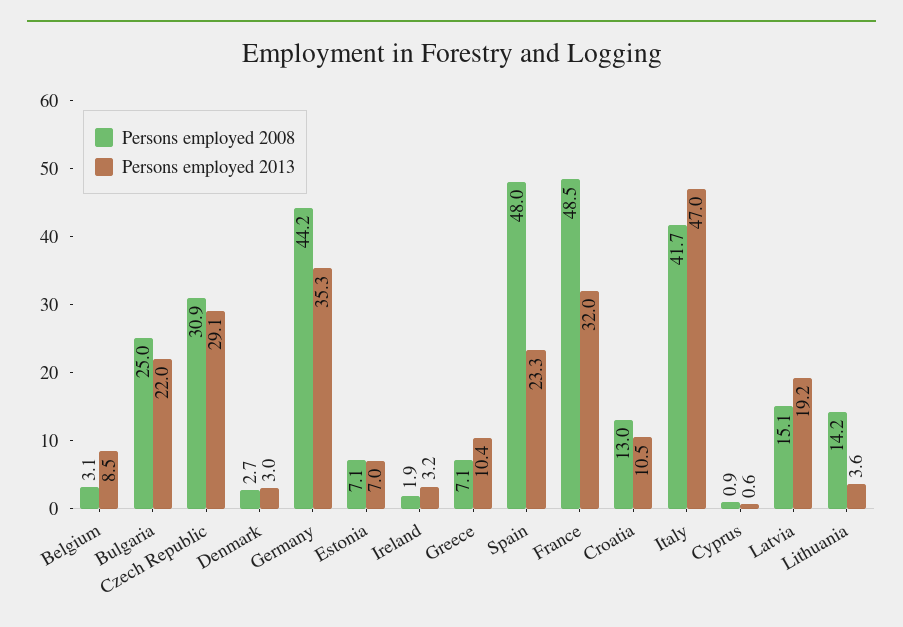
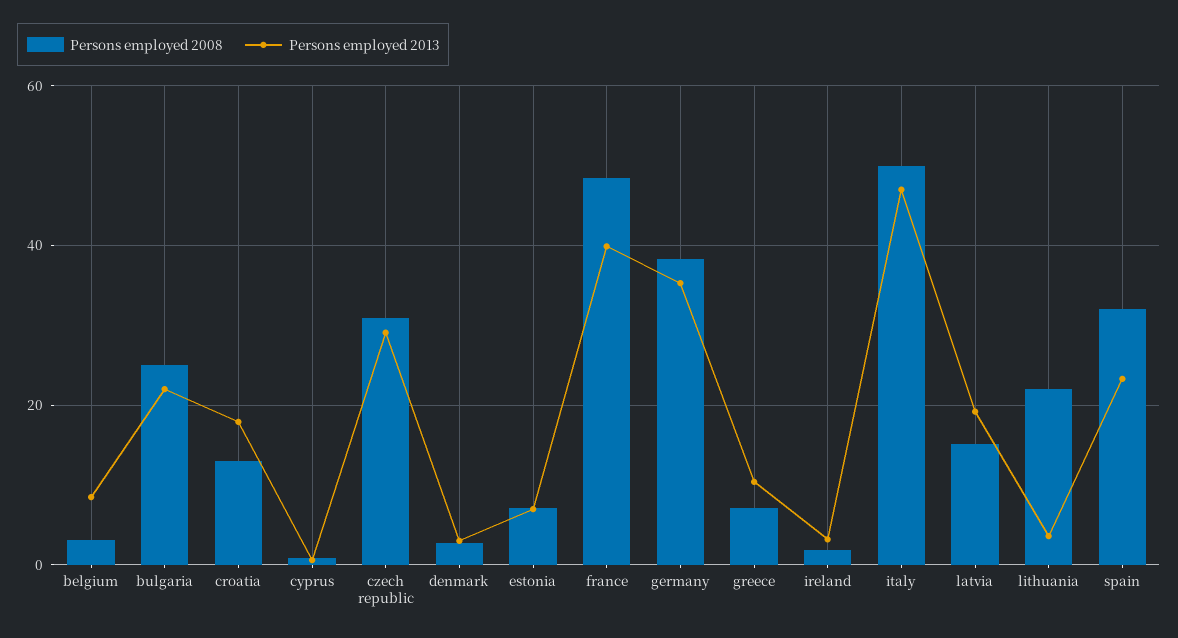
Persons employed 2008, Germany: 44.2 -> 38
Persons employed 2008, Spain: 48 -> 32
Persons employed 2013, France: 32 -> 40
Persons employed 2013, Croatia: 10.5 -> 18
Persons employed 2008, Italy: 41.7 -> 50
Persons employed 2008, Lithuania: 14.2 -> 22

